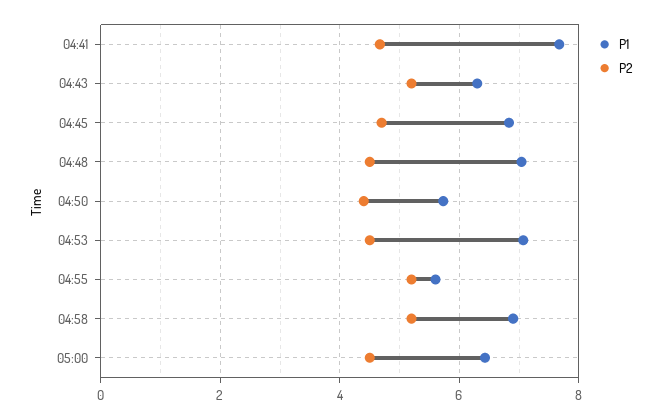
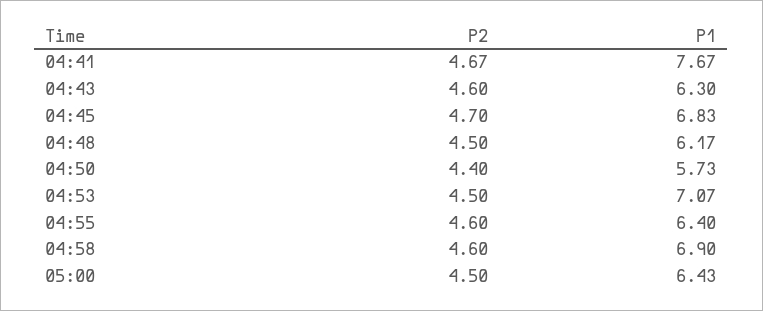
P2, 04:43: 5.2 -> 4.6
P1, 04:48: 7 -> 6.17
P1, 04:55: 5.6 -> 6.4
P2, 04:55: 5.2 -> 4.6
P2, 04:58: 5.2 -> 4.6

